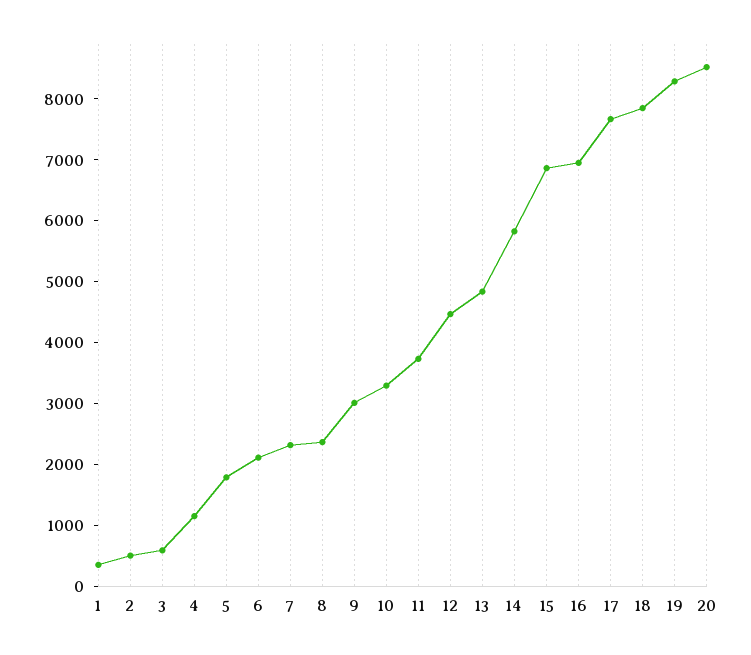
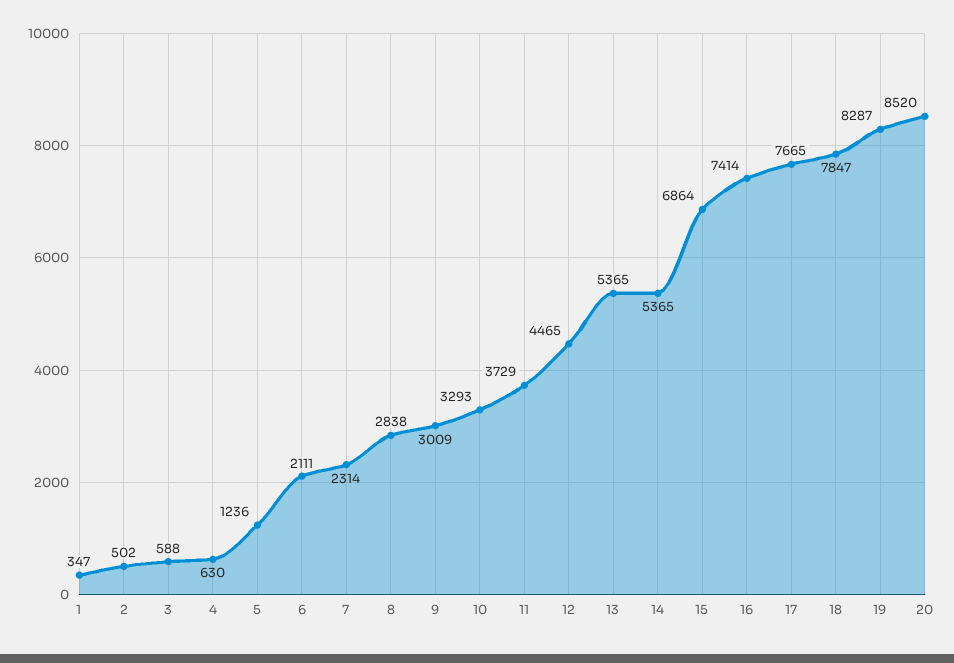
4: 1200 -> 630
5: 1800 -> 1236
8: 2400 -> 2838
13: 4800 -> 5365
14: 5800 -> 5365
16: 7000 -> 7414

